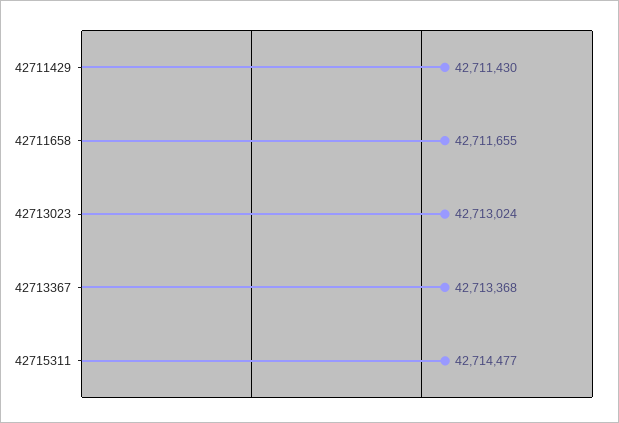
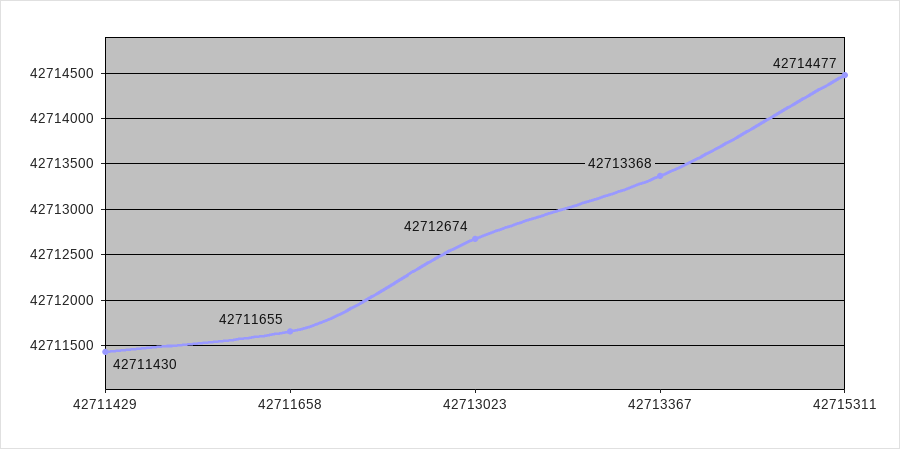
42713023: 42713024 -> 42712674

